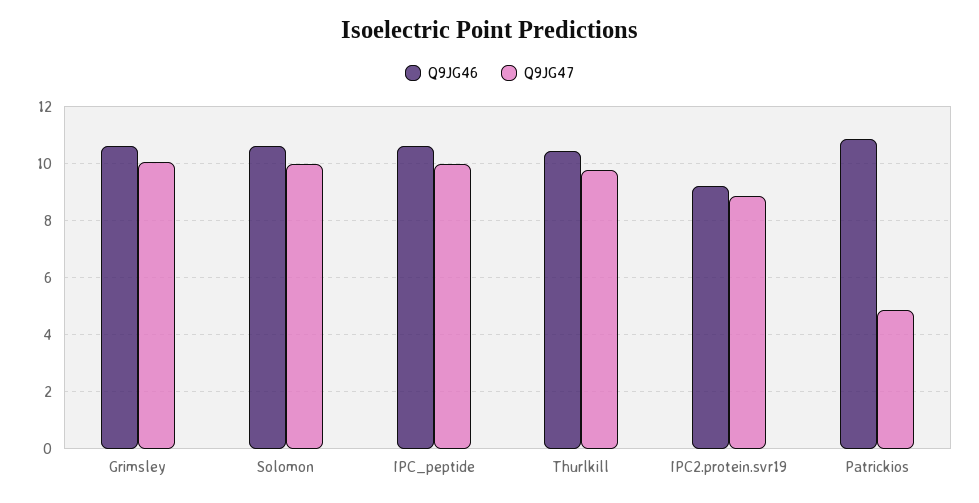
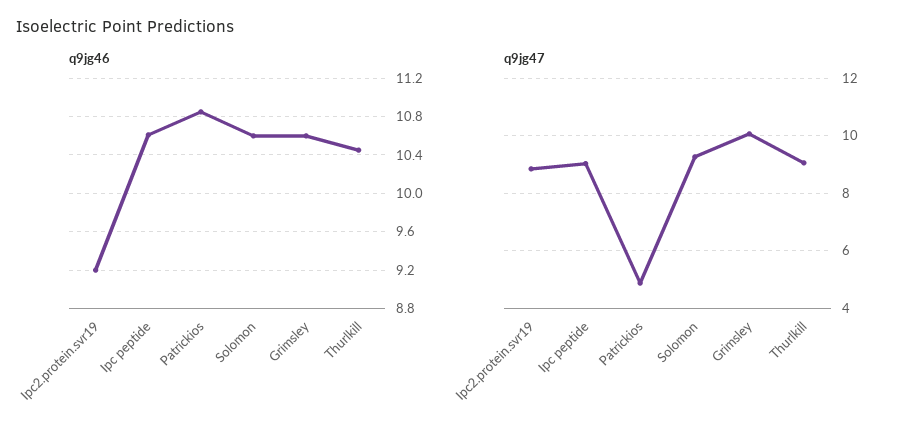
Q9JG47, Solomon: 10 -> 9.25
Q9JG47, IPC_peptide: 10 -> 9
Q9JG47, Thurlkill: 9.75 -> 9

